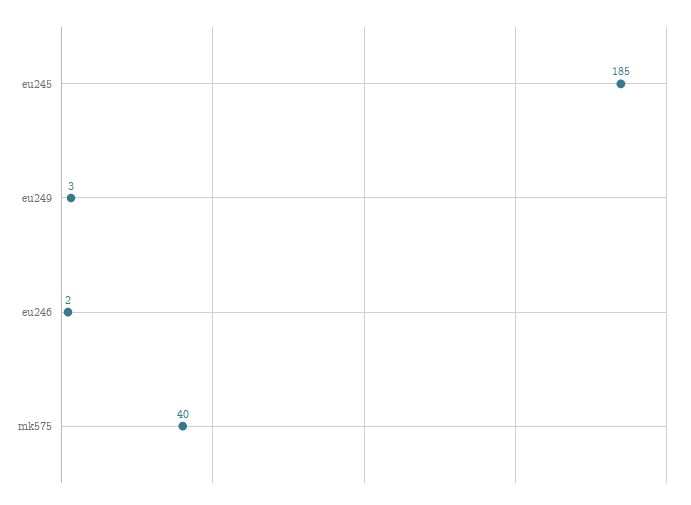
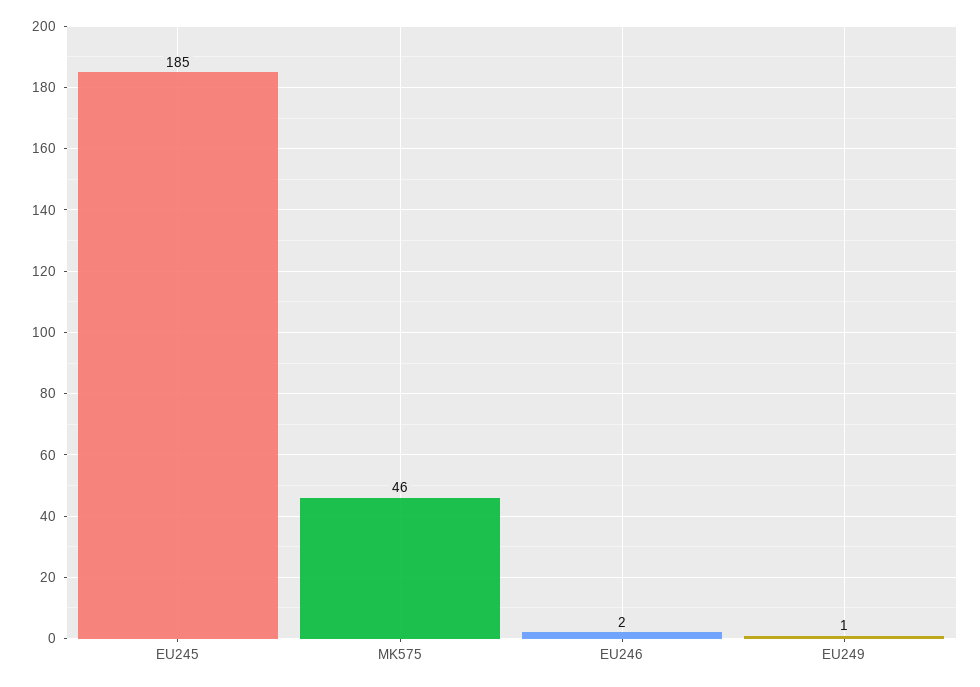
eu249: 3 -> 1
mk575: 40 -> 46

